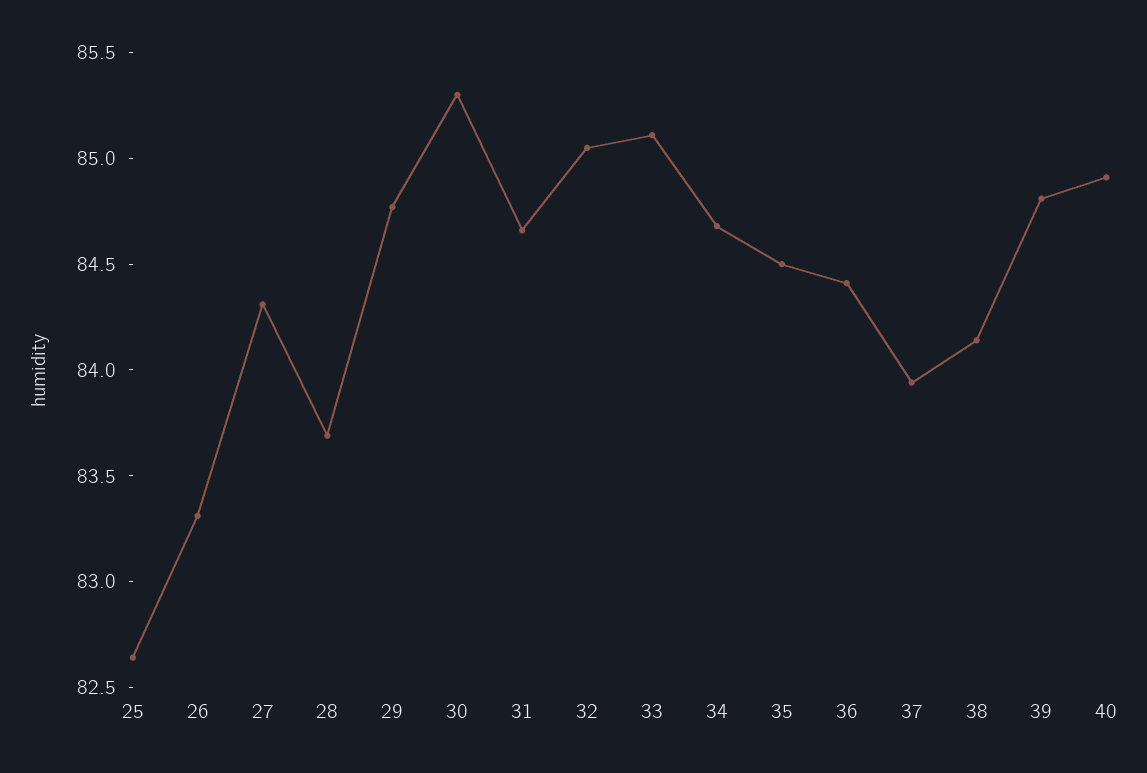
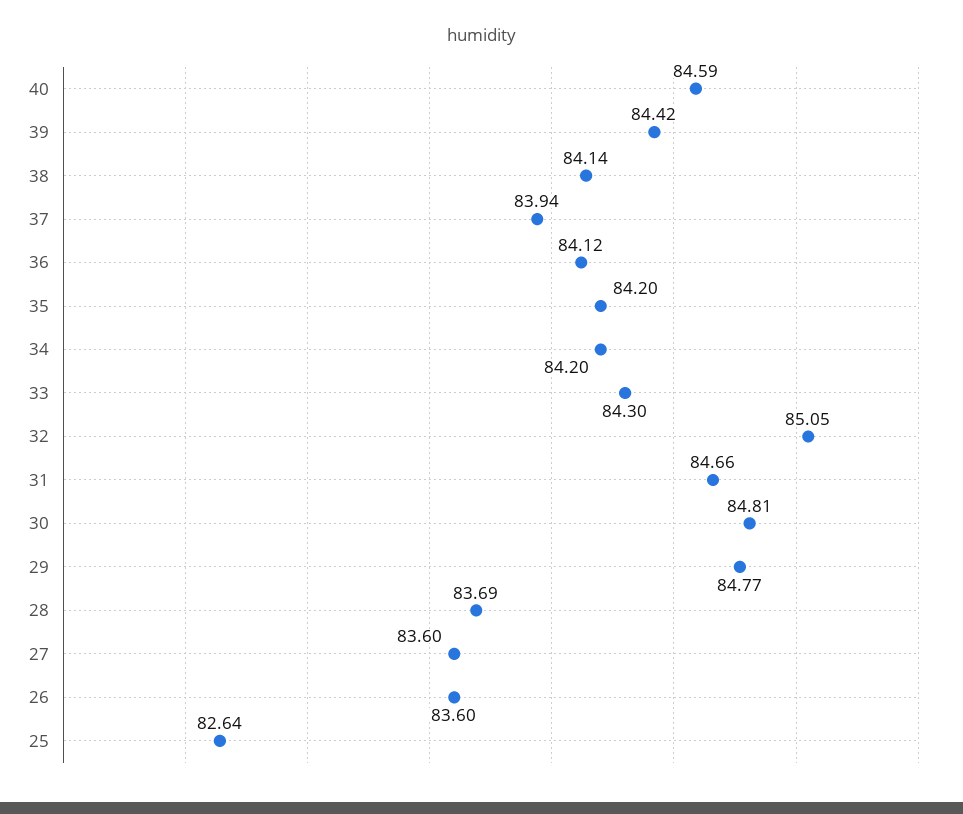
26: 83.3 -> 83.6
27: 84.3 -> 83.6
30: 85.3 -> 84.81
33: 85.1 -> 84.3
34: 84.7 -> 84.2
35: 84.5 -> 84.2
36: 84.4 -> 84.12
39: 84.8 -> 84.42
40: 84.9 -> 84.59

